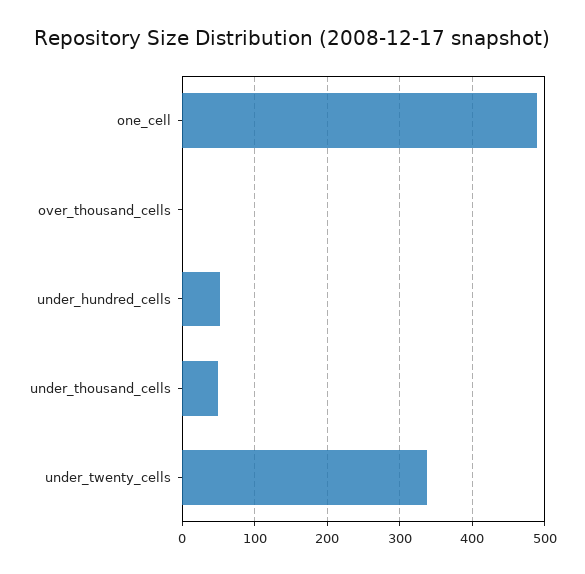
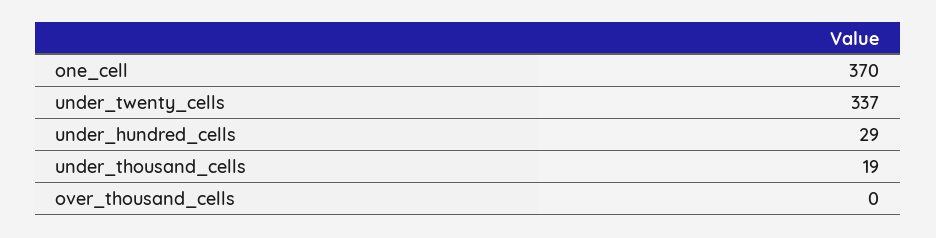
one_cell: 490 -> 370
under_hundred_cells: 50 -> 29
under_thousand_cells: 50 -> 19

